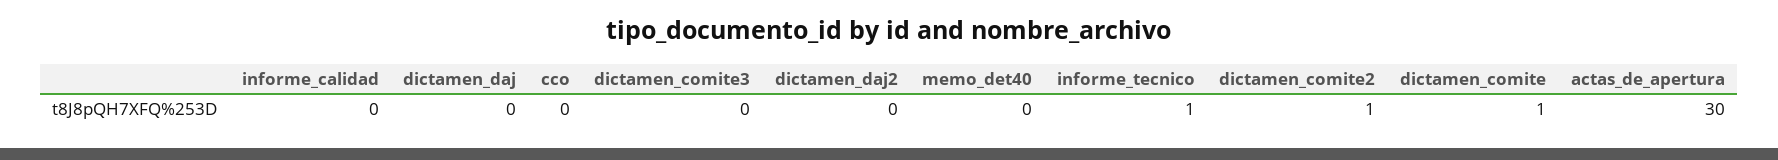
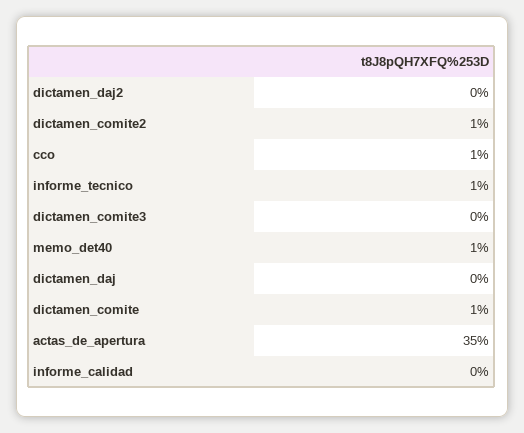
cco: 0 -> 1
memo_det40: 0 -> 1
actas_de_apertura: 30 -> 35

